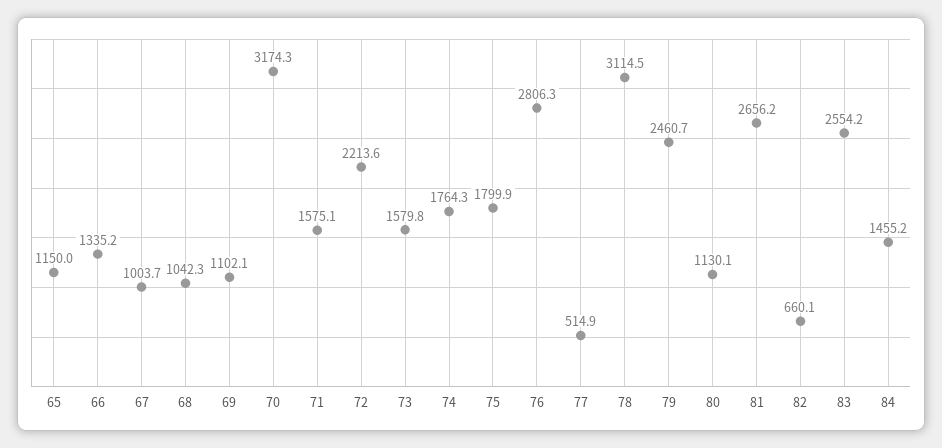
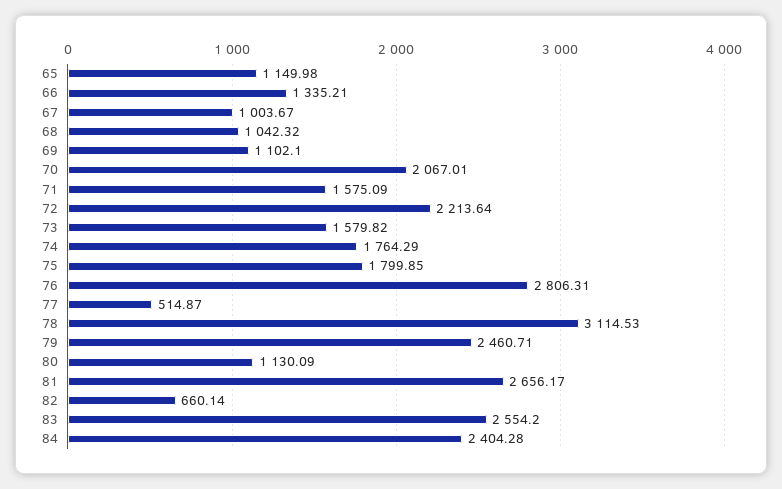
70: 3174.3 -> 2067.01
84: 1455.2 -> 2404.28

